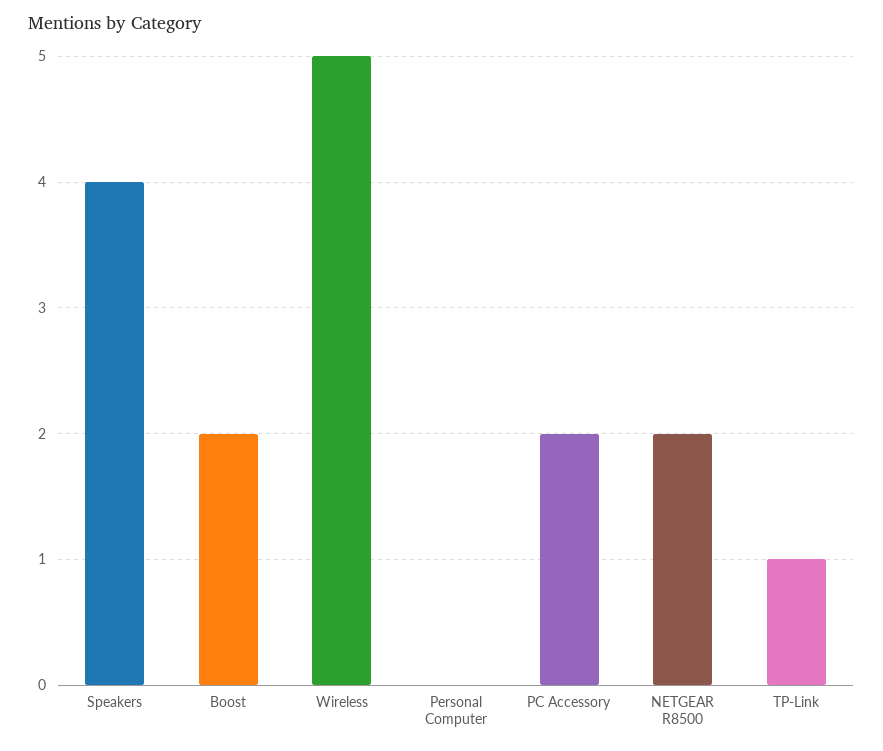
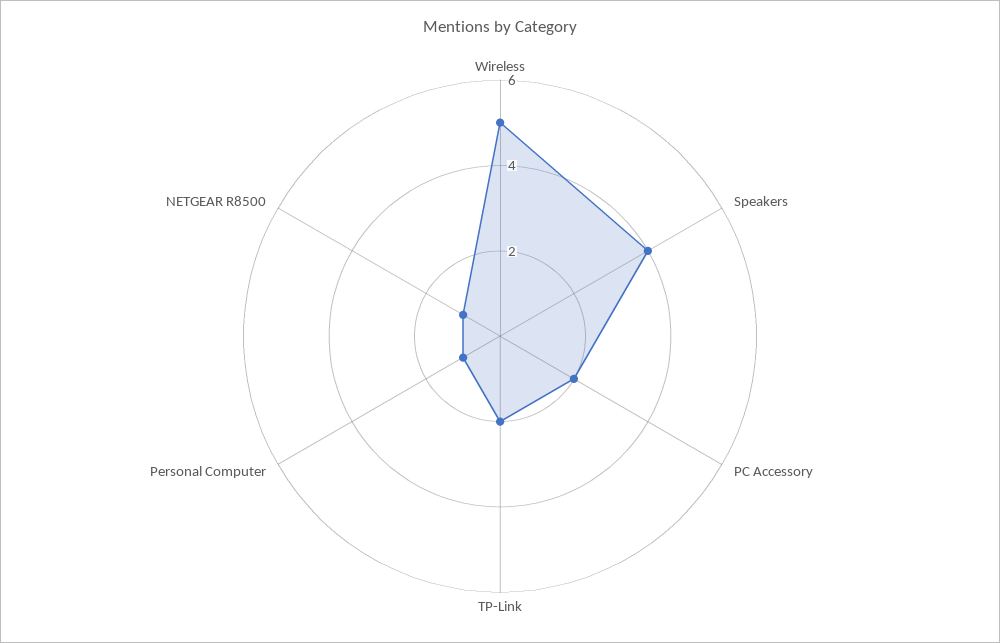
Boost: 2 -> none
Personal Computer: 0 -> 1
NETGEAR R8500: 2 -> 1
TP-Link: 1 -> 2

